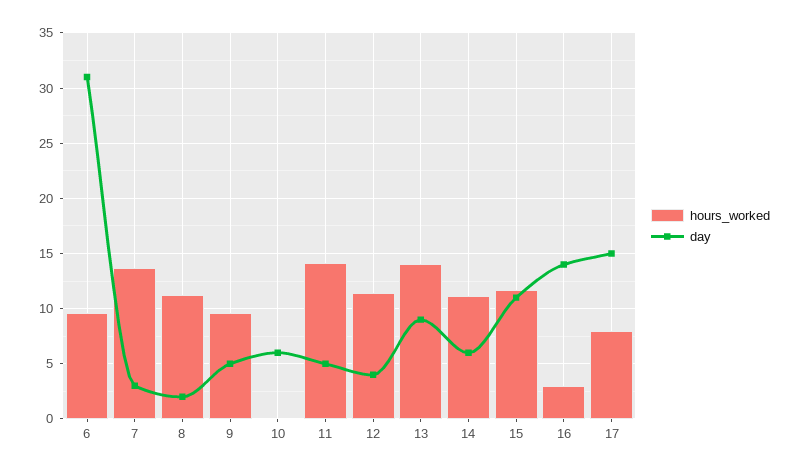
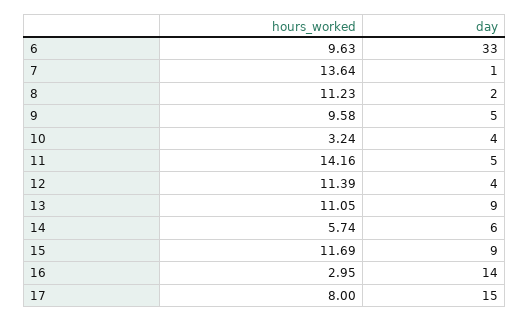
day, 6: 31 -> 33
day, 7: 3 -> 1
hours_worked, 10: 0 -> 3.24
day, 10: 6 -> 4
hours_worked, 13: 14 -> 11.05
hours_worked, 14: 11 -> 5.74
day, 15: 11 -> 9

